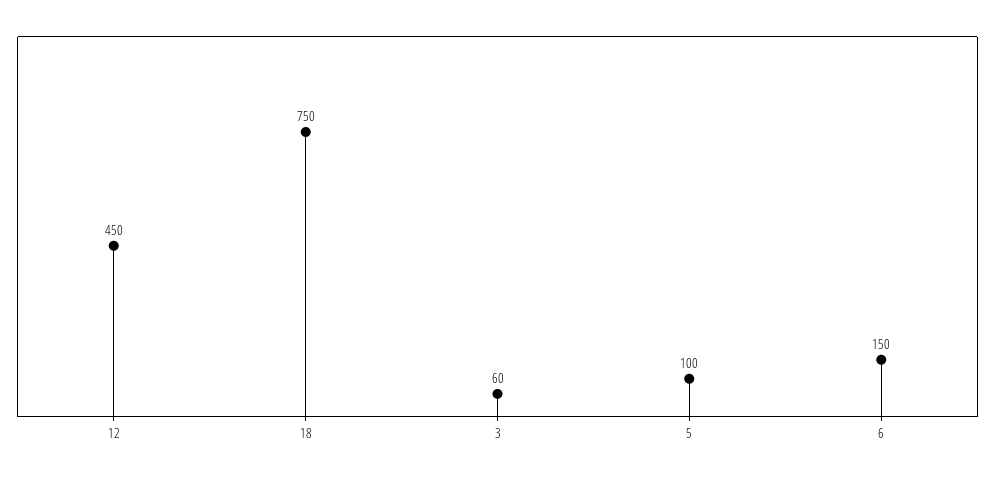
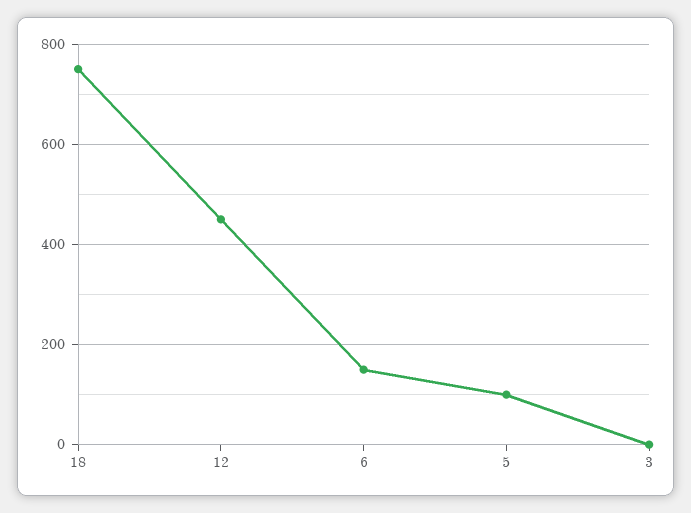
3: 60 -> 0

